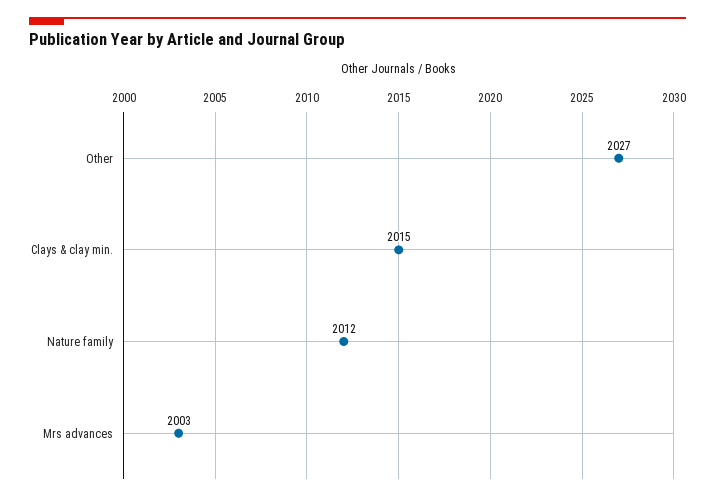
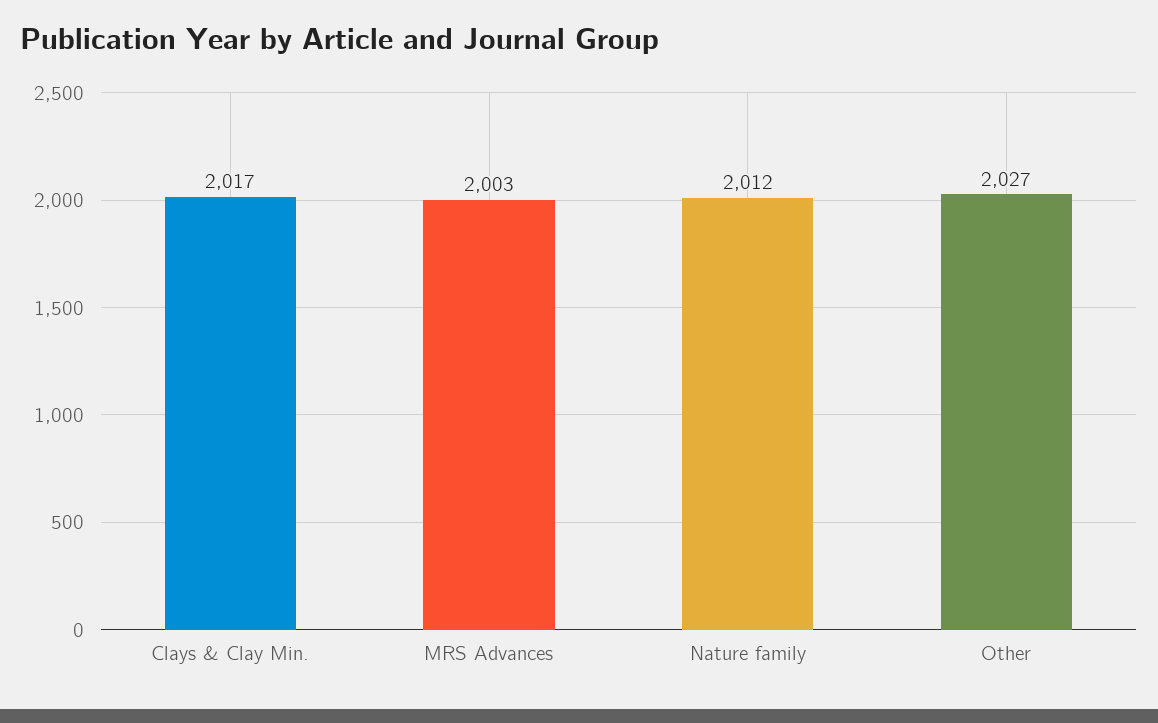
Clays & clay min.: 2015 -> 2017

